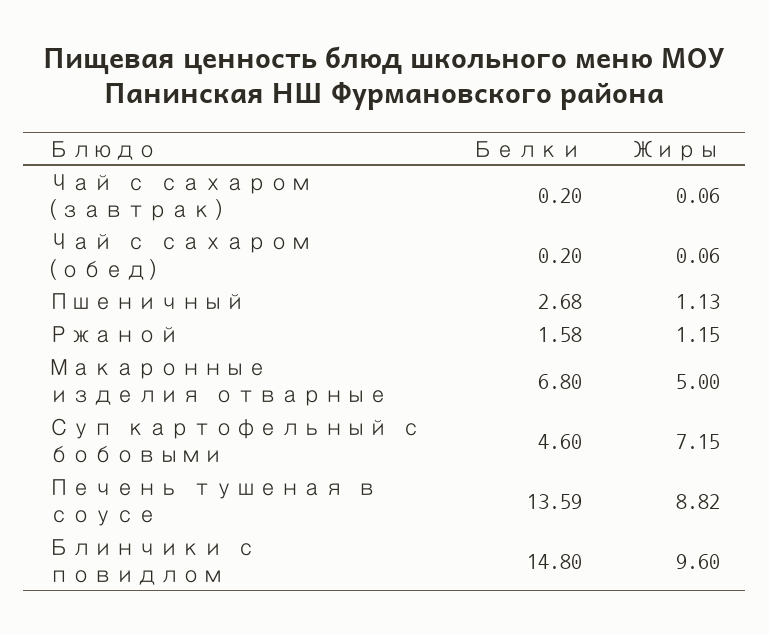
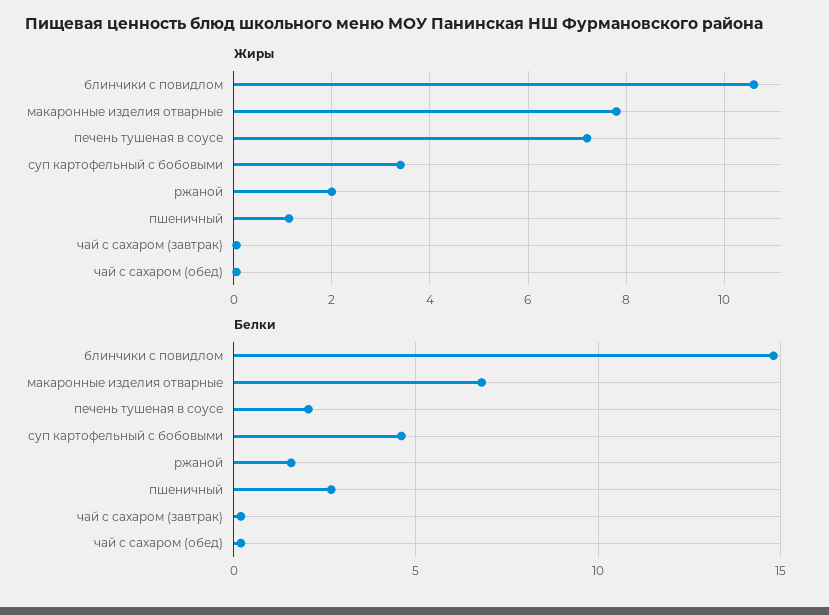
Жиры, Ржаной: 1.15 -> 2
Жиры, Макаронные изделия отварные: 5 -> 7.8
Жиры, Суп картофельный с бобовыми: 7.15 -> 3.4
Белки, Печень тушеная в соусе: 13.59 -> 2
Жиры, Печень тушеная в соусе: 8.82 -> 7.2
Жиры, Блинчики с повидлом: 9.6 -> 10.6

